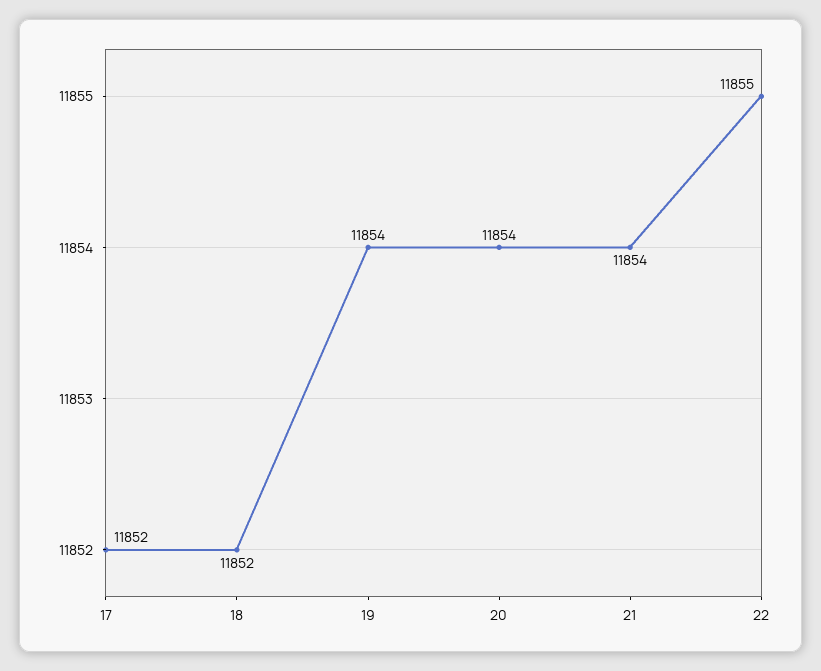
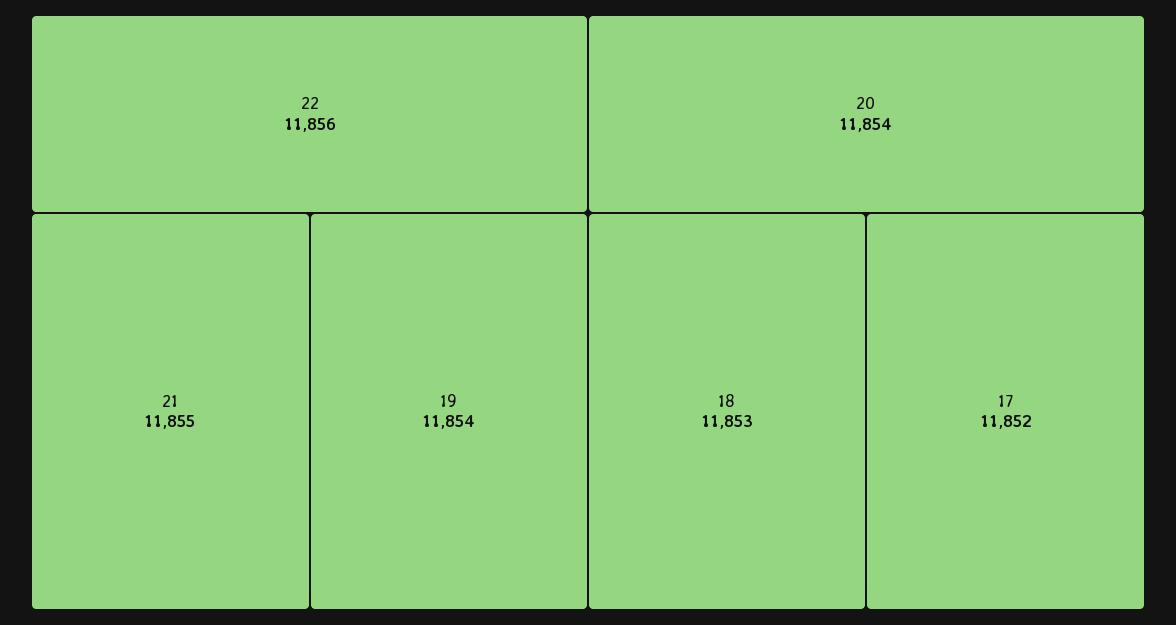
18: 11852 -> 11853
21: 11854 -> 11855
22: 11855 -> 11856

